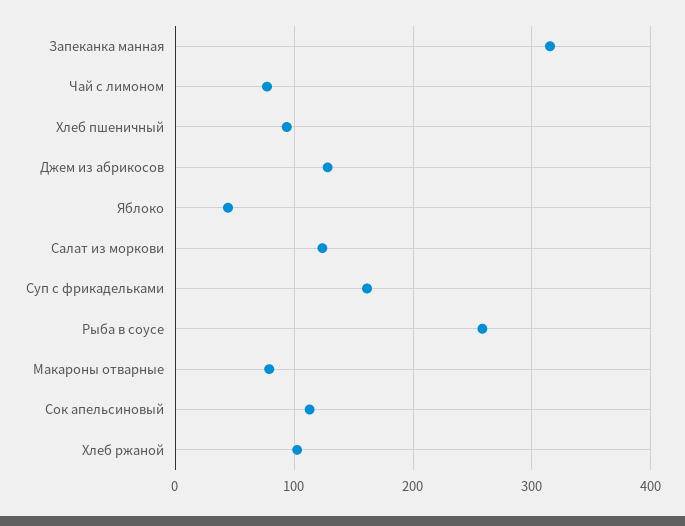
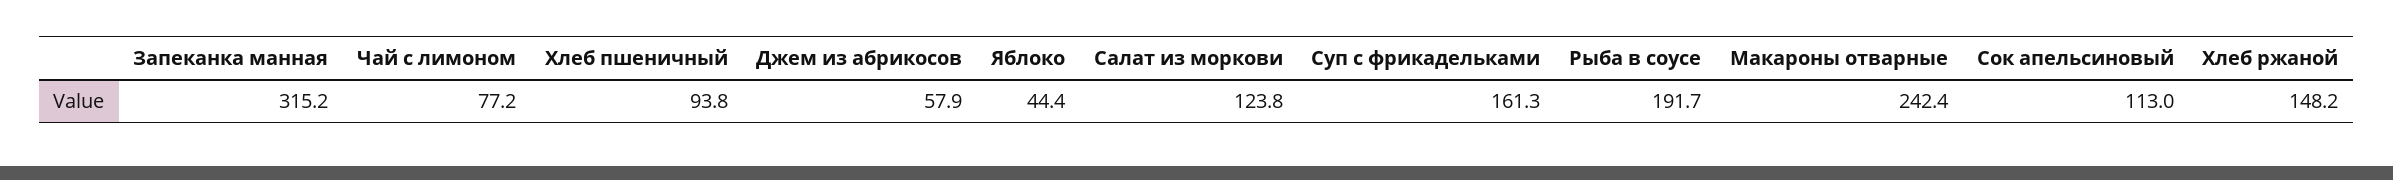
Джем из абрикосов: 130 -> 57.9
Рыба в соусе: 260 -> 191.7
Макароны отварные: 80 -> 242.4
Хлеб ржаной: 100 -> 148.2

